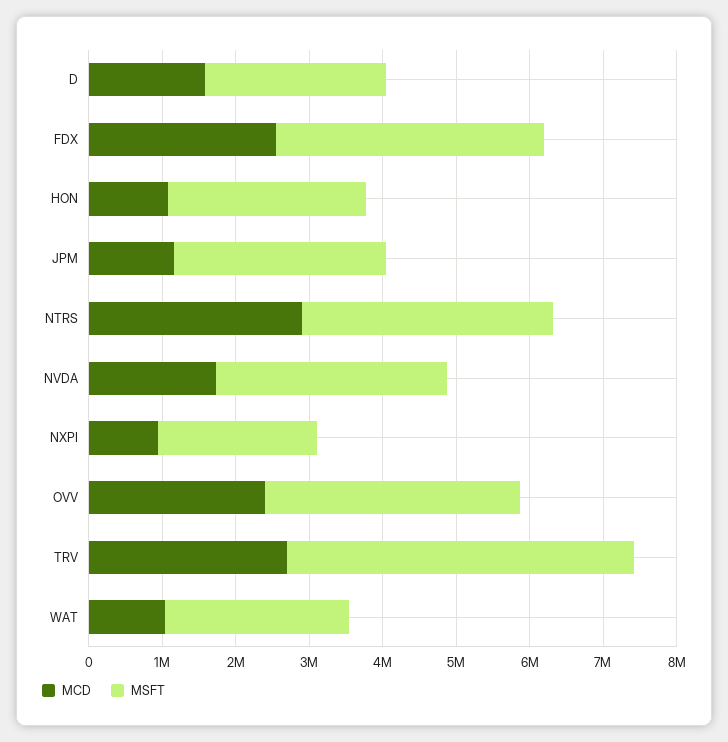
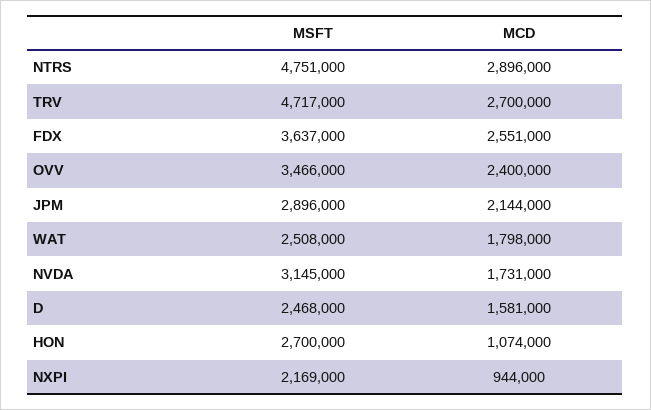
MCD, JPM: 1200000 -> 2144000
MSFT, NTRS: 3400000 -> 4751000
MCD, WAT: 1000000 -> 1798000

